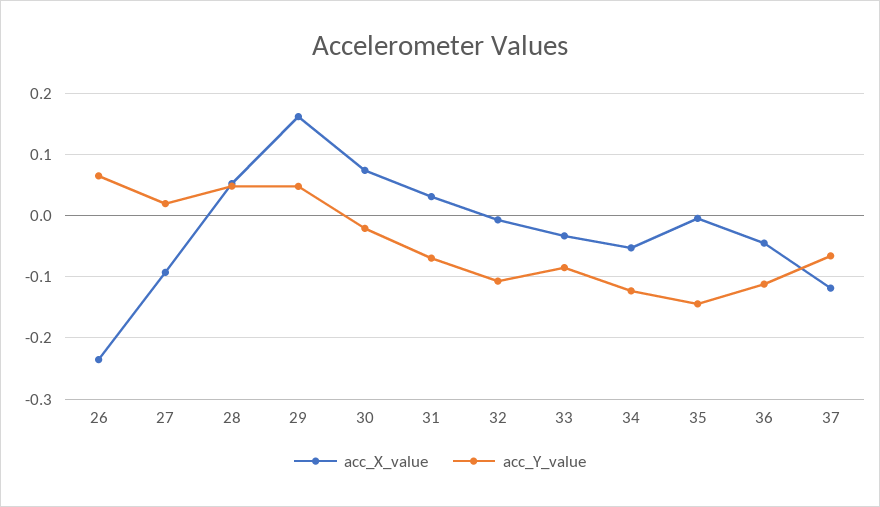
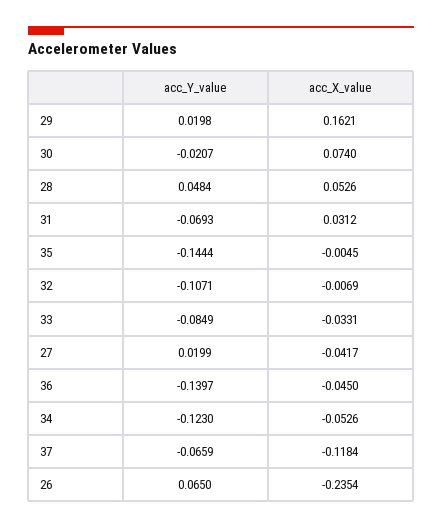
acc_X_value, 27: -0.09 -> -0.0417
acc_Y_value, 29: 0.05 -> 0.0198
acc_Y_value, 36: -0.11 -> -0.1397

